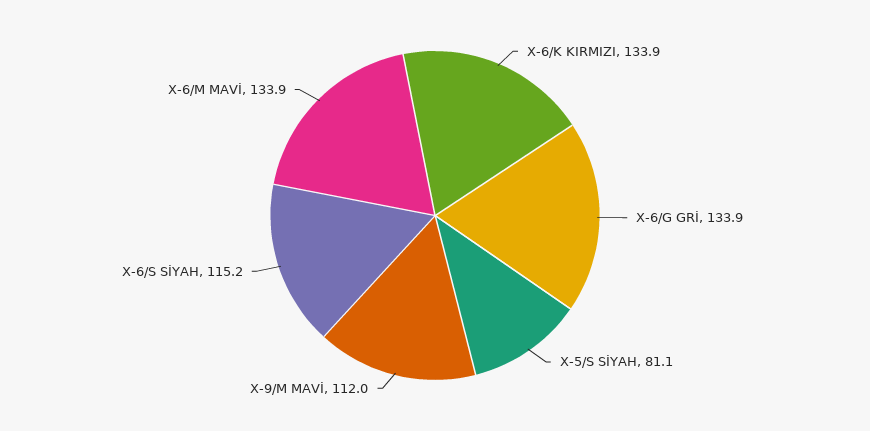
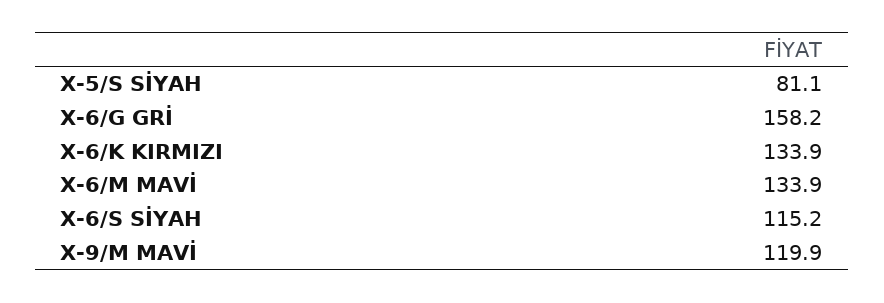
X-6/G GRİ: 133.9 -> 158.2
X-9/M MAVİ: 112 -> 119.9

